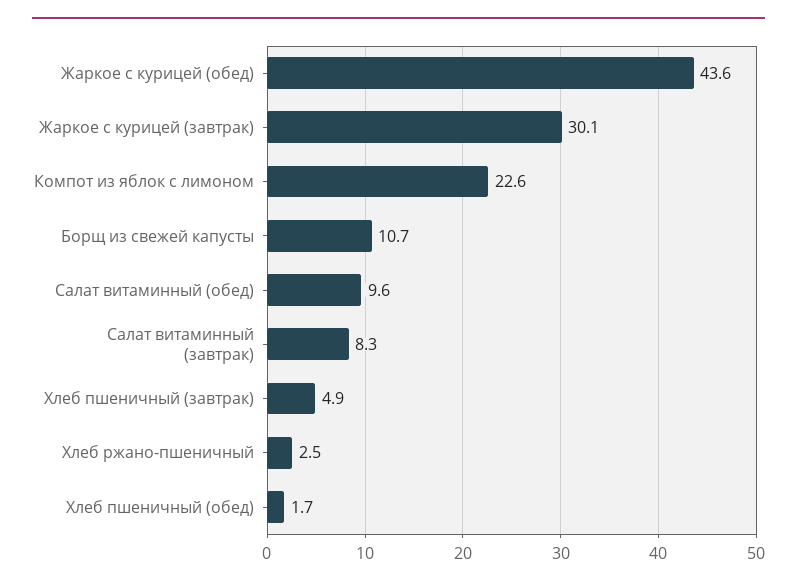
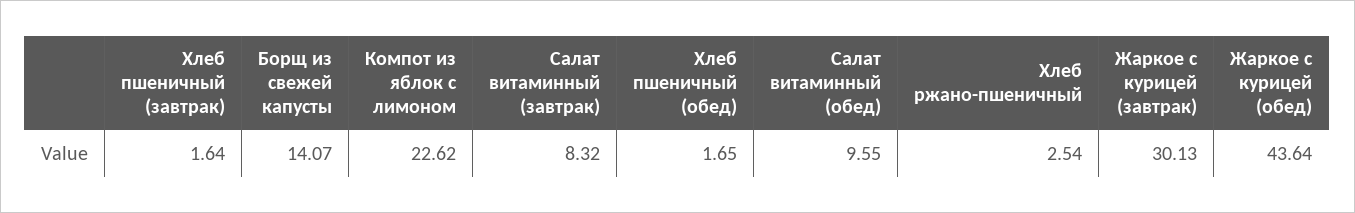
Борщ из свежей капусты: 10.7 -> 14.07
Хлеб пшеничный (завтрак): 4.9 -> 1.64

